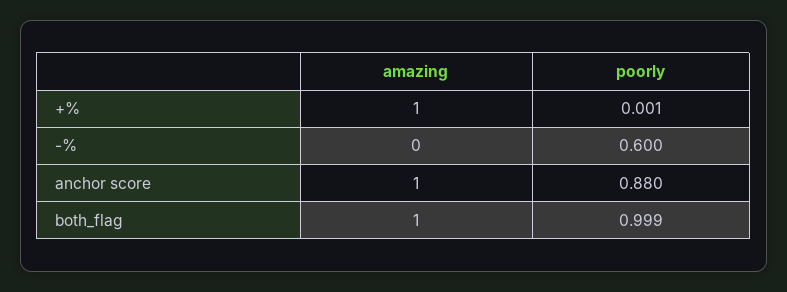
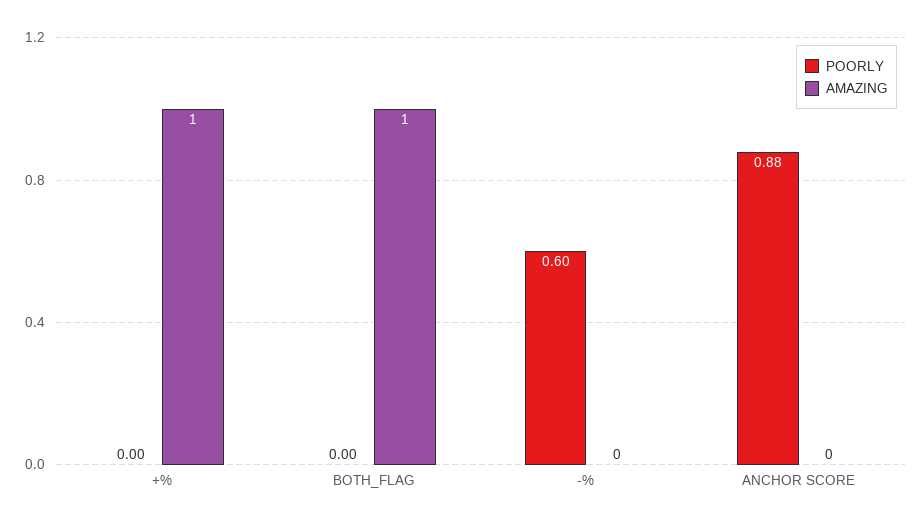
poorly, +%: 0.001 -> 0
amazing, anchor score: 1 -> 0
poorly, both_flag: 0.999 -> 0

